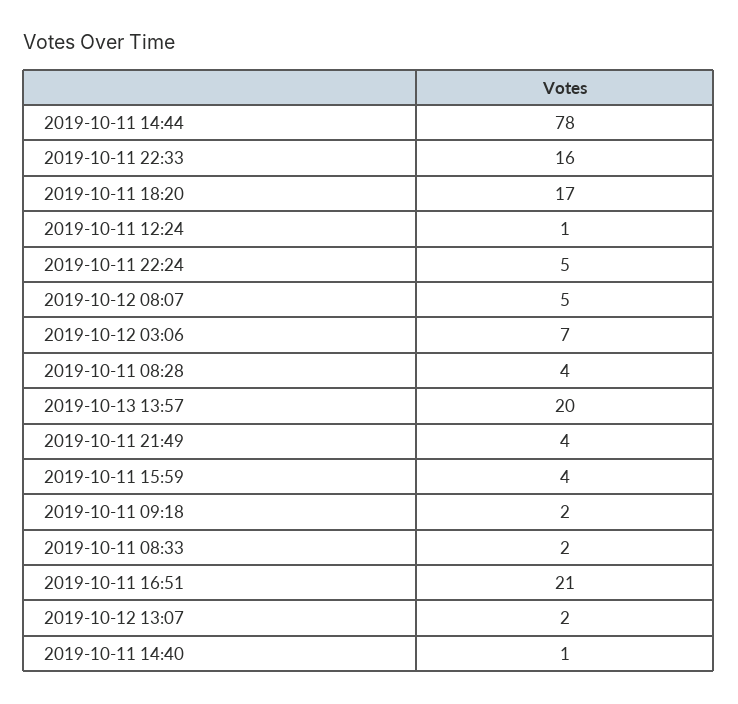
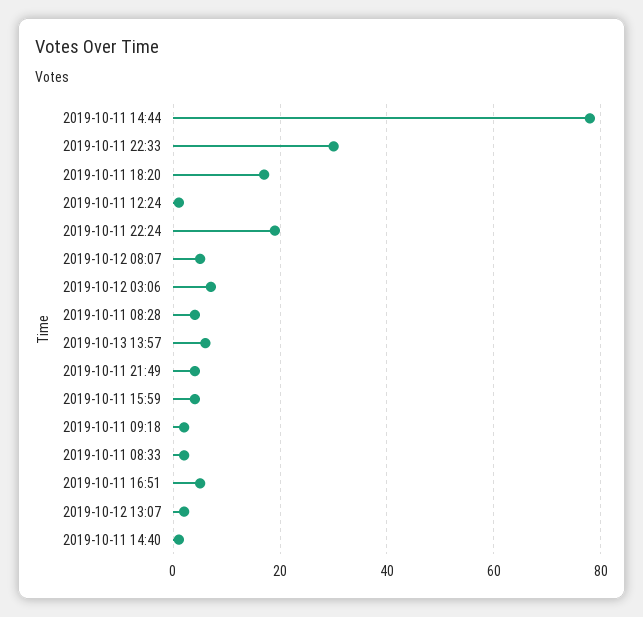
2019-10-11 22:33: 16 -> 30
2019-10-11 22:24: 5 -> 20
2019-10-13 13:57: 20 -> 5
2019-10-11 16:51: 21 -> 5

